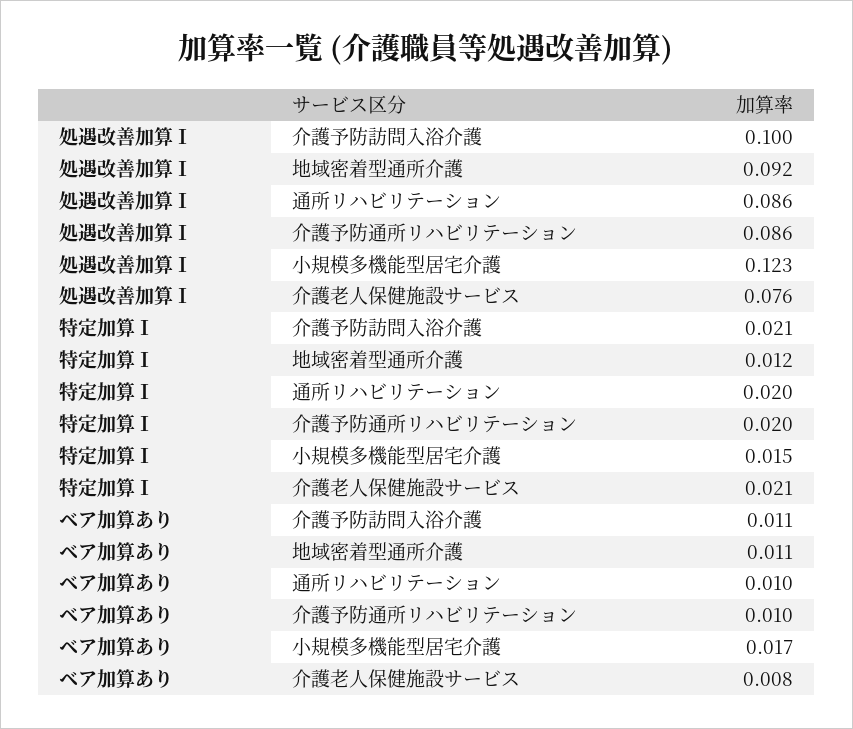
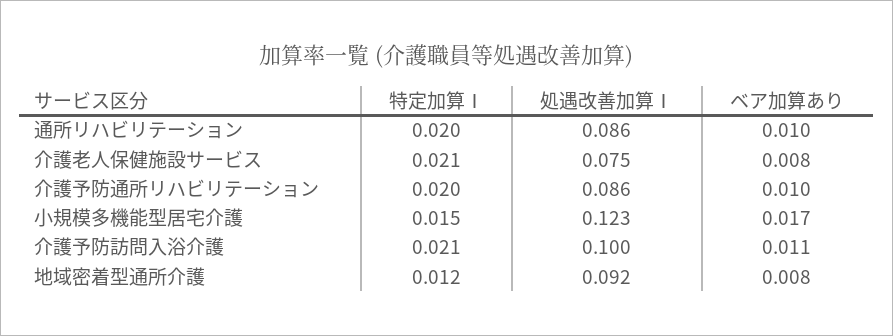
処遇改善加算Ⅰ, 介護老人保健施設サービス: 0.076 -> 0.075
ベア加算あり, 地域密着型通所介護: 0.011 -> 0.008

